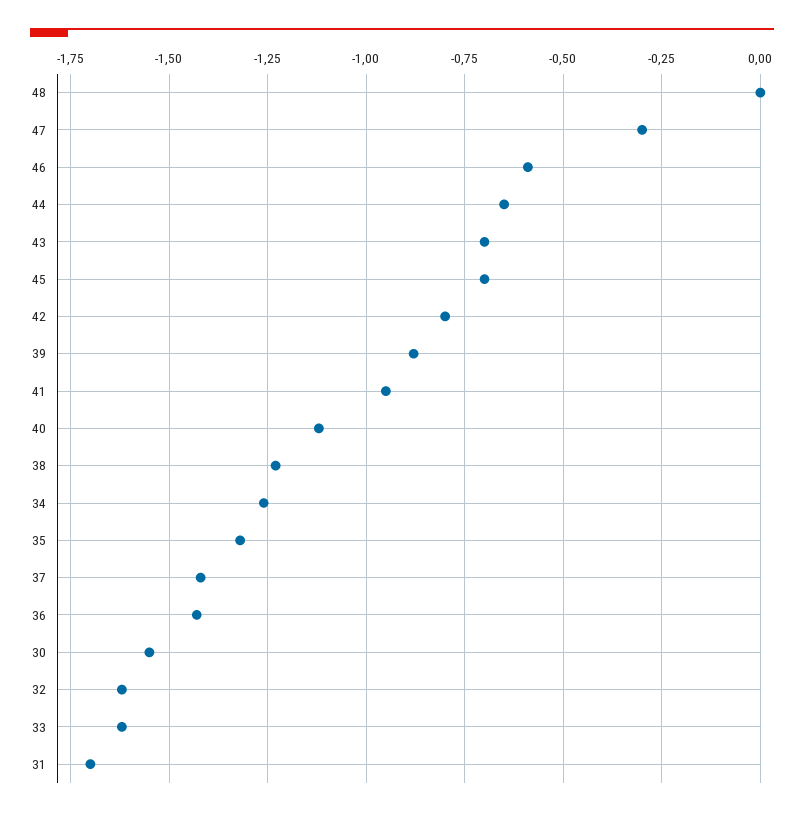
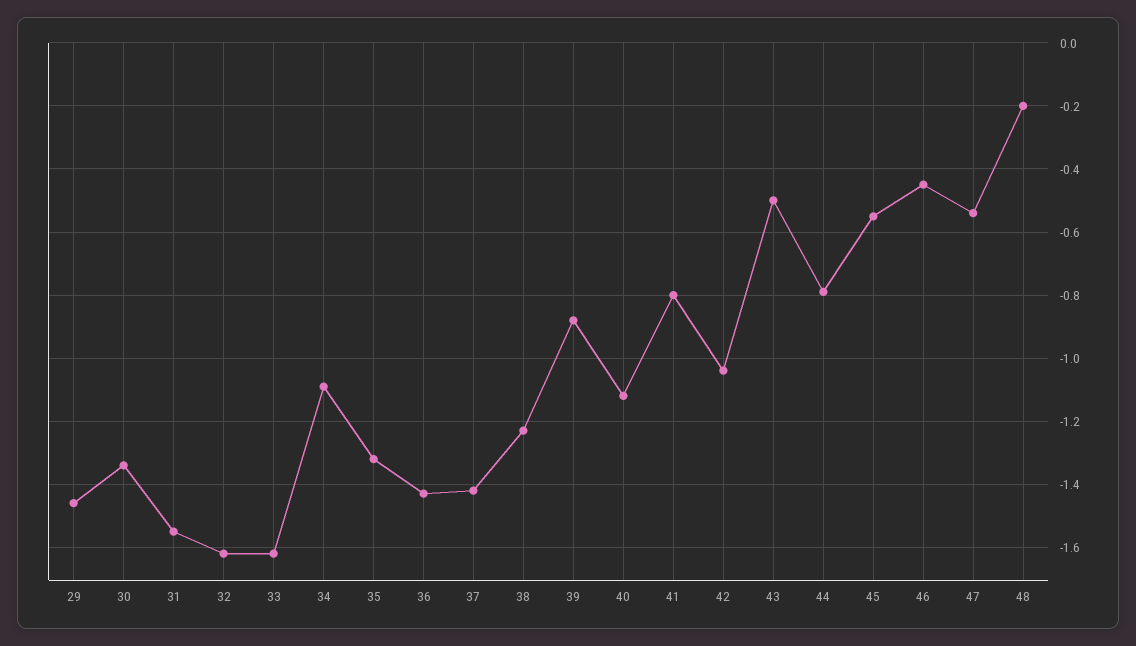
48: 0 -> -0.2
47: -0.3 -> -0.55
46: -0.6 -> -0.45
44: -0.65 -> -0.8
43: -0.7 -> -0.5
45: -0.7 -> -0.55
42: -0.8 -> -1.05
41: -0.95 -> -0.8
34: -1.25 -> -1.1
30: -1.55 -> -1.35
31: -1.7 -> -1.55
29: none -> -1.45

